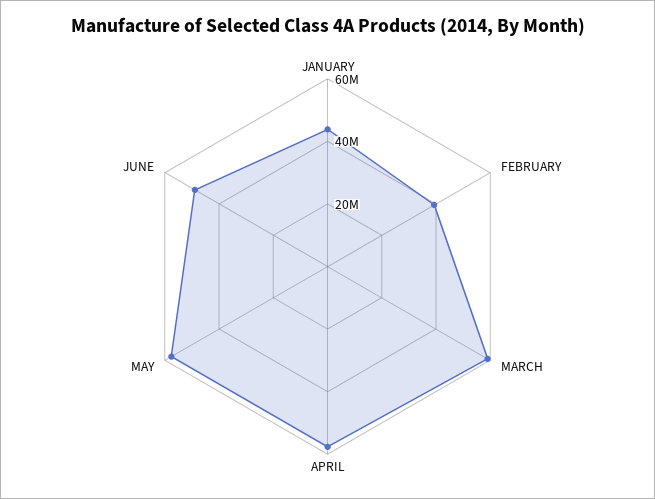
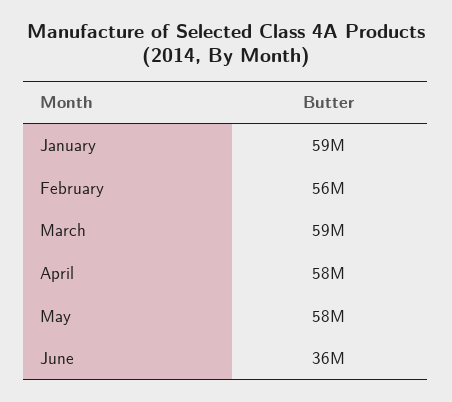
JANUARY: 45000000 -> 59000000
FEBRUARY: 40000000 -> 56000000
JUNE: 50000000 -> 36000000

